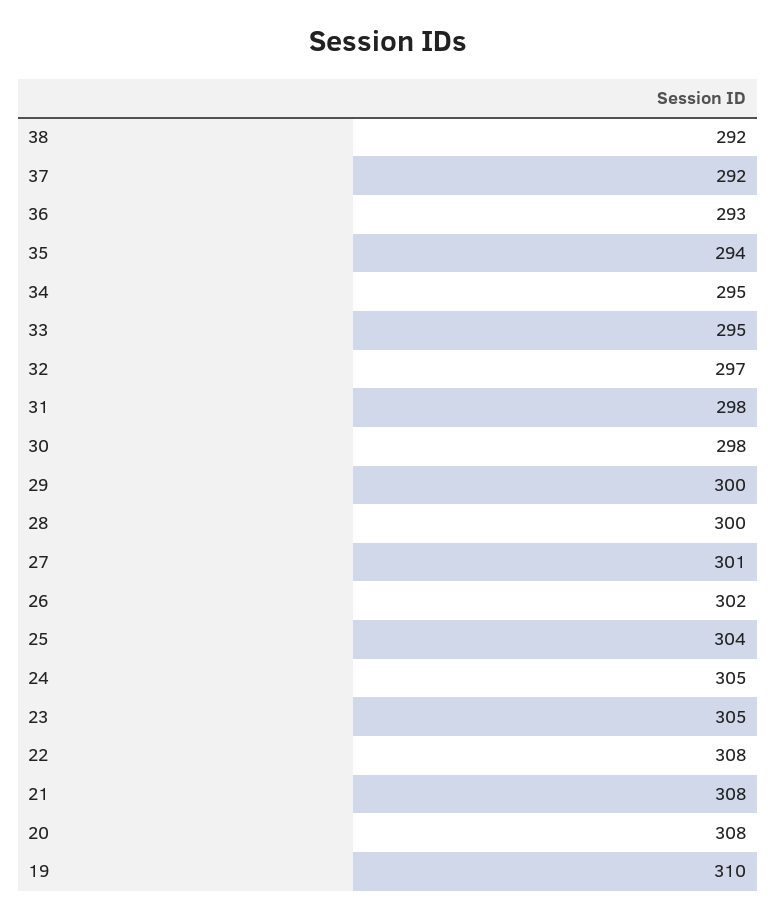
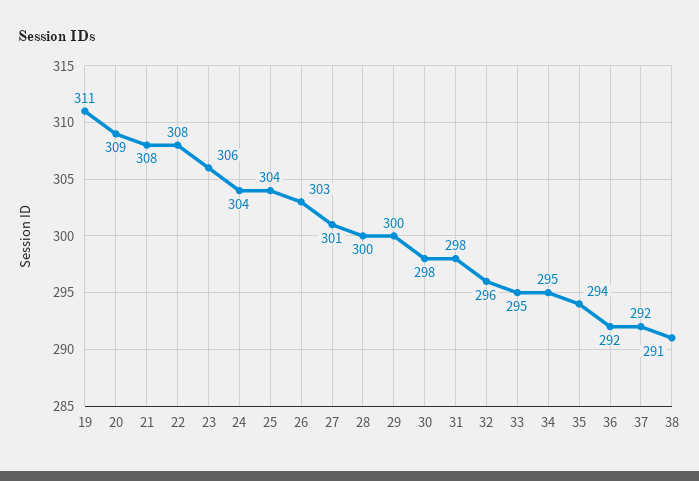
38: 292 -> 291
36: 293 -> 292
32: 297 -> 296
26: 302 -> 303
24: 305 -> 304
23: 305 -> 306
20: 308 -> 309
19: 310 -> 311

